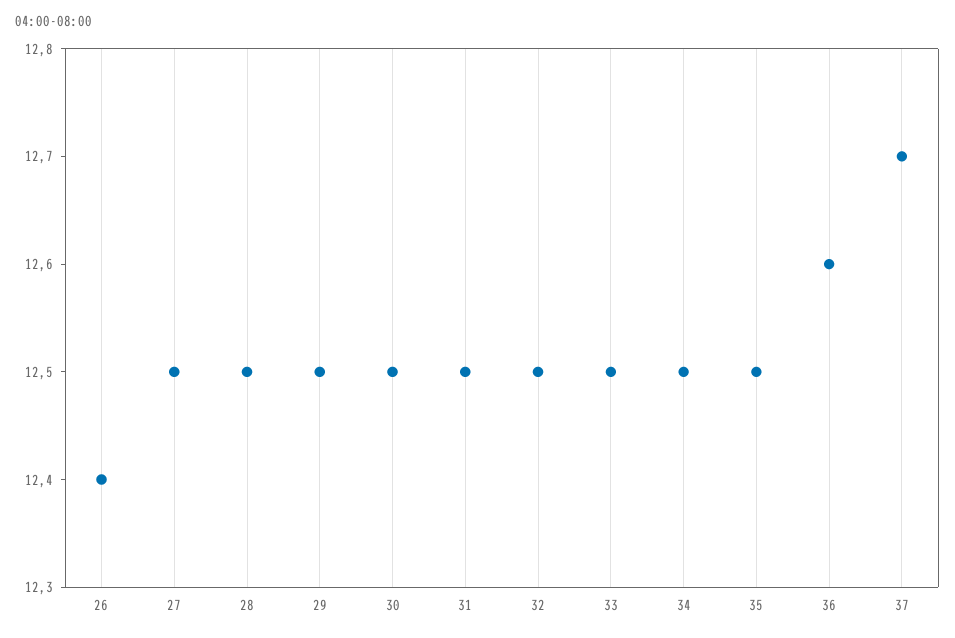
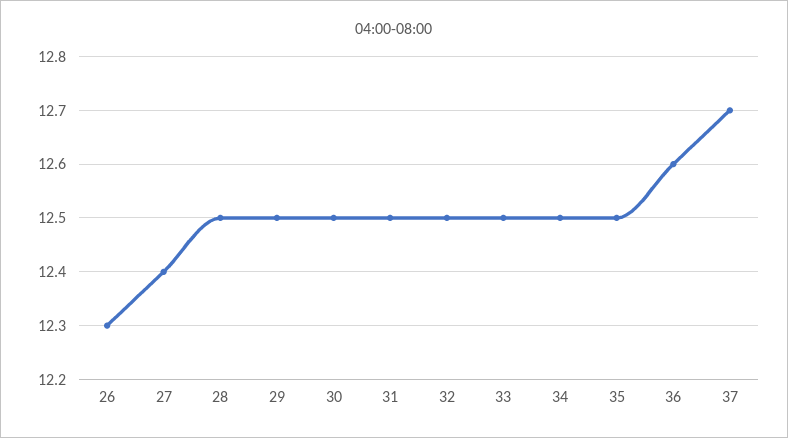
26: 12.4 -> 12.3
27: 12.5 -> 12.4

